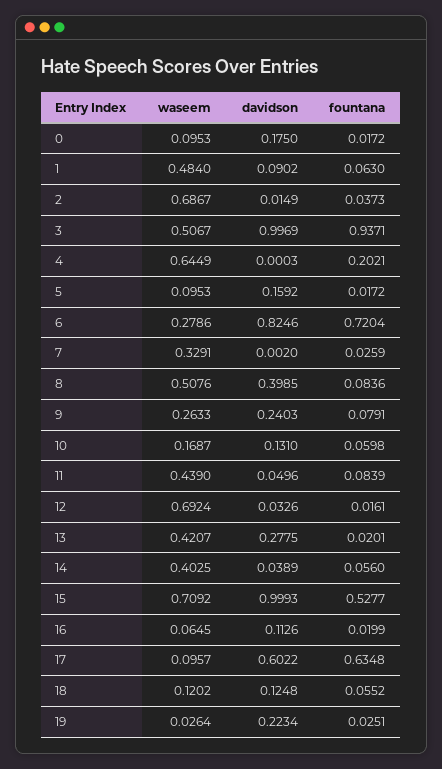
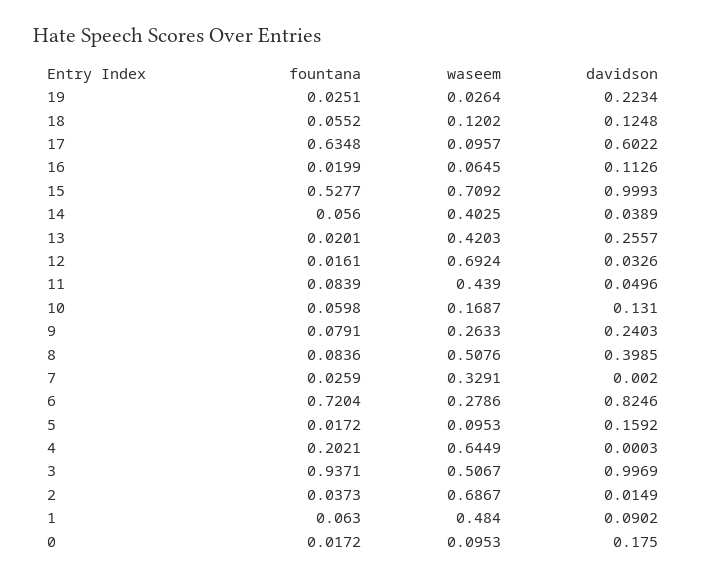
waseem, 13: 0.4207 -> 0.4203
davidson, 13: 0.2775 -> 0.2557

